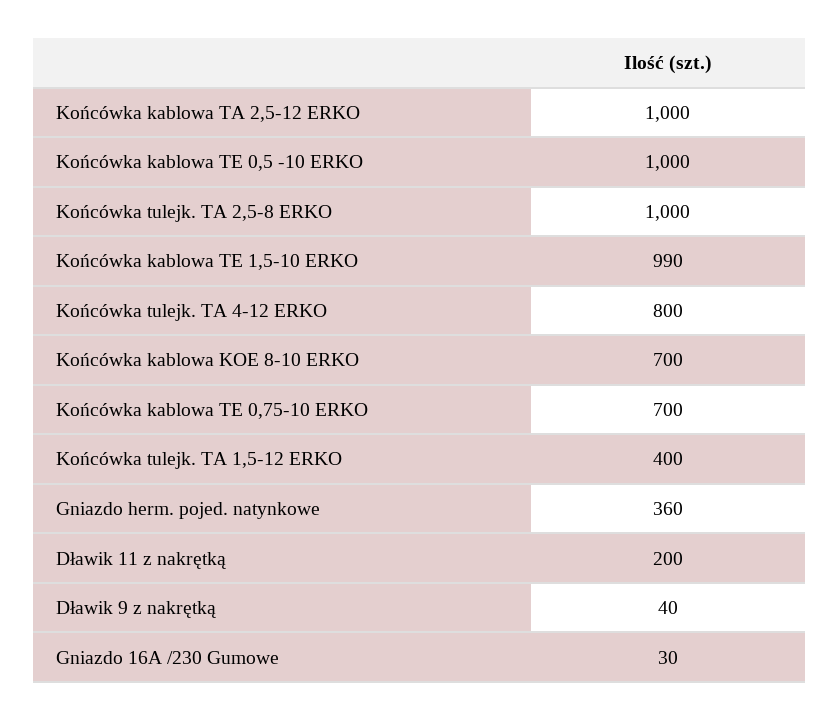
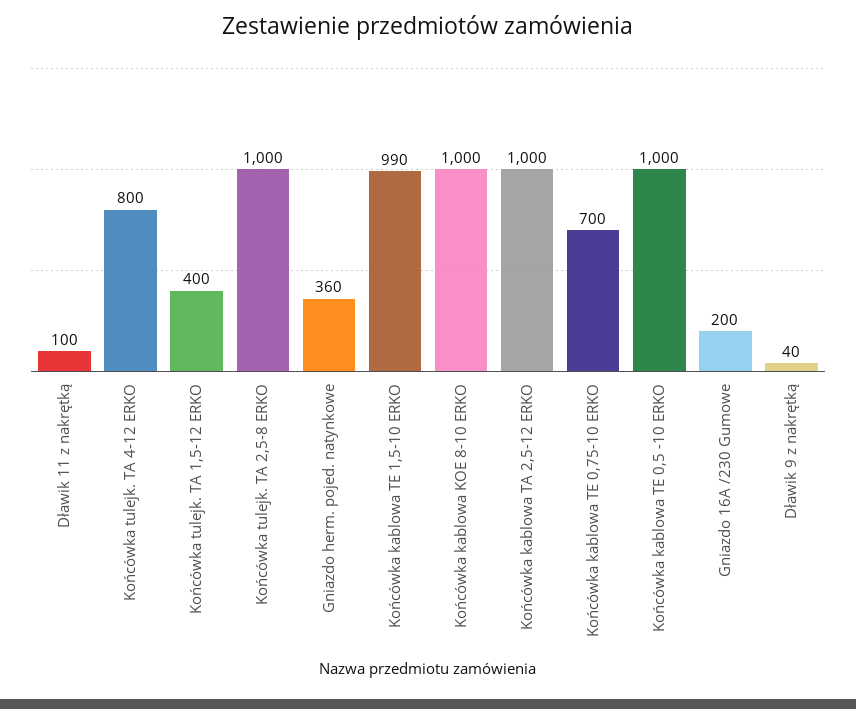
Końcówka kablowa KOE 8-10 ERKO: 700 -> 1000
Dławik 11 z nakrętką: 200 -> 100
Gniazdo 16A /230 Gumowe: 30 -> 200

